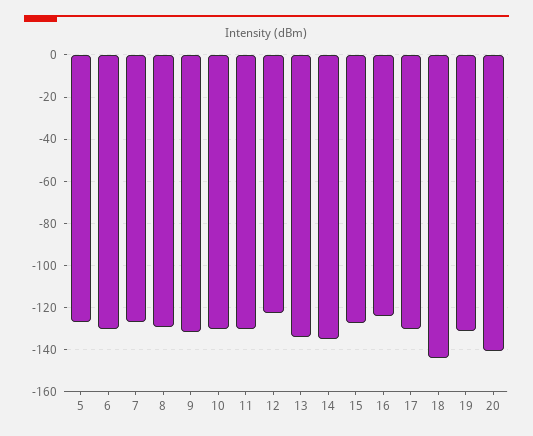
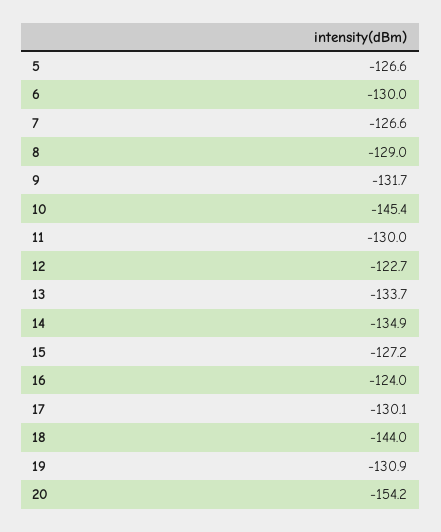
10: -130 -> -145.4
20: -140 -> -154.2

